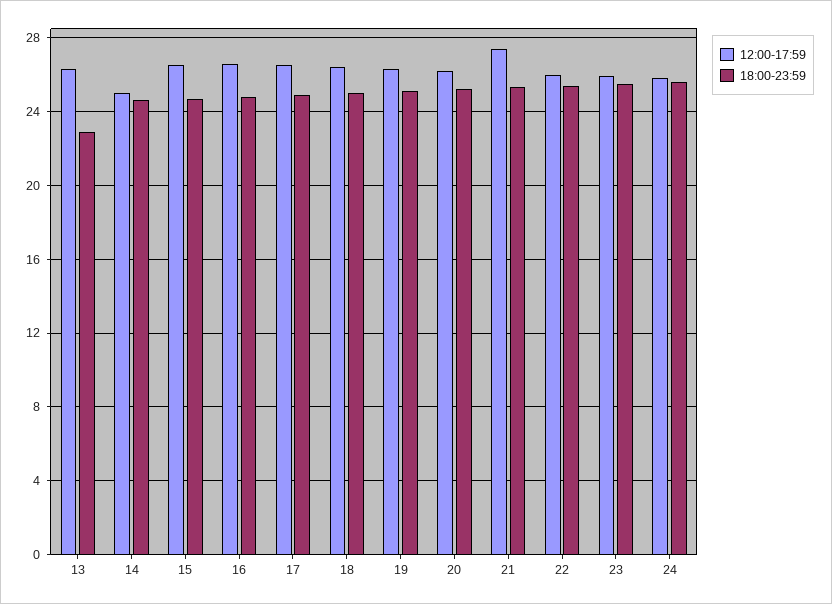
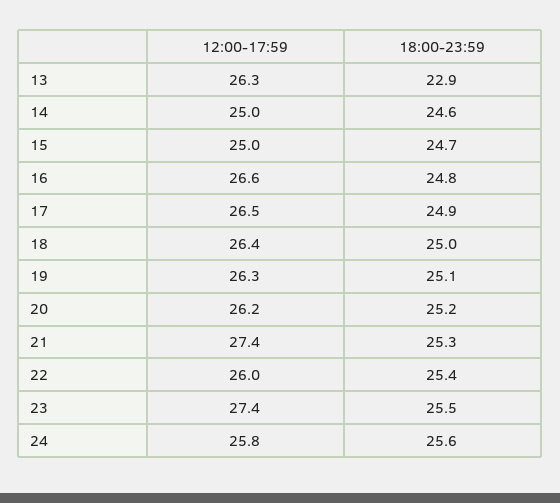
12:00-17:59, 15: 26.5 -> 25
12:00-17:59, 23: 26 -> 27.4

